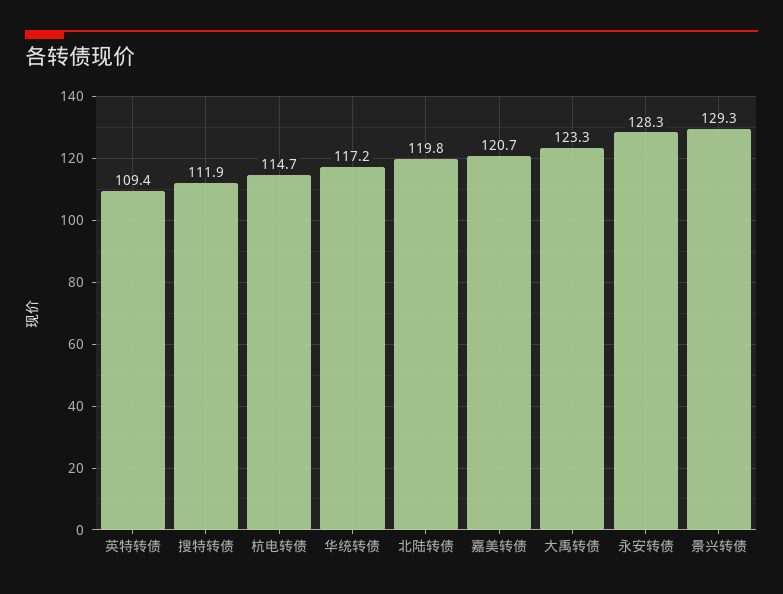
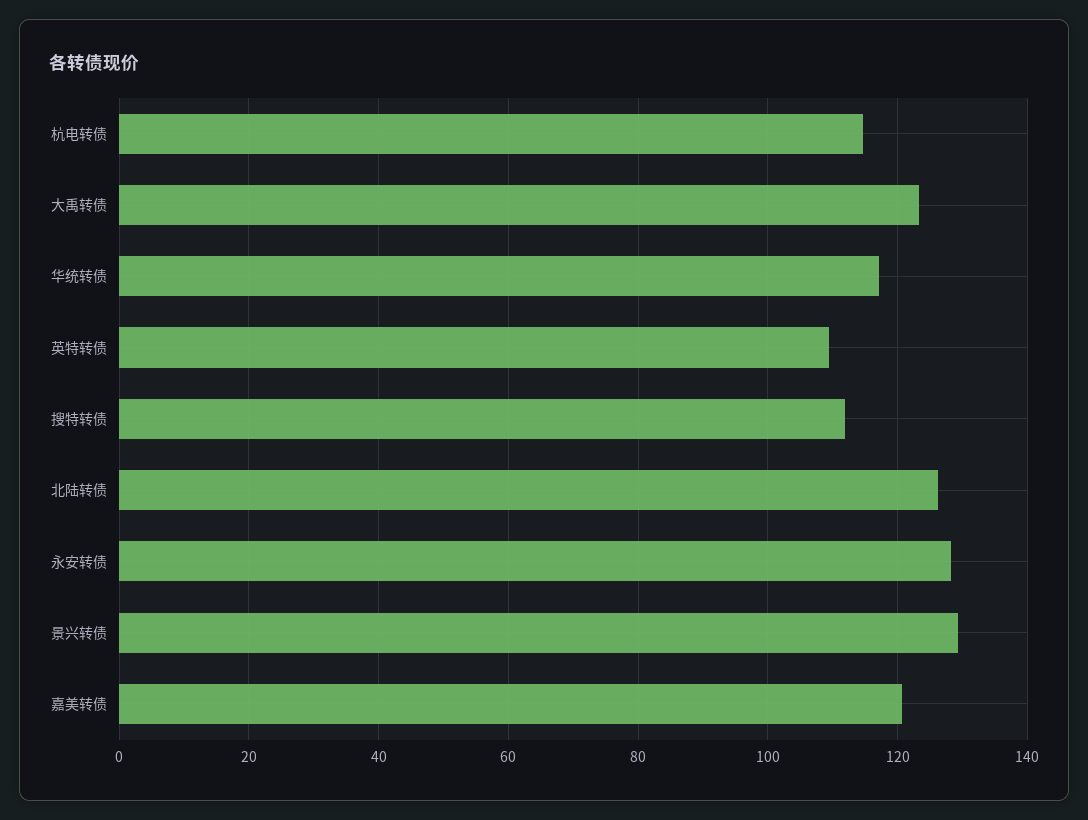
北陆转债: 119.8 -> 126

